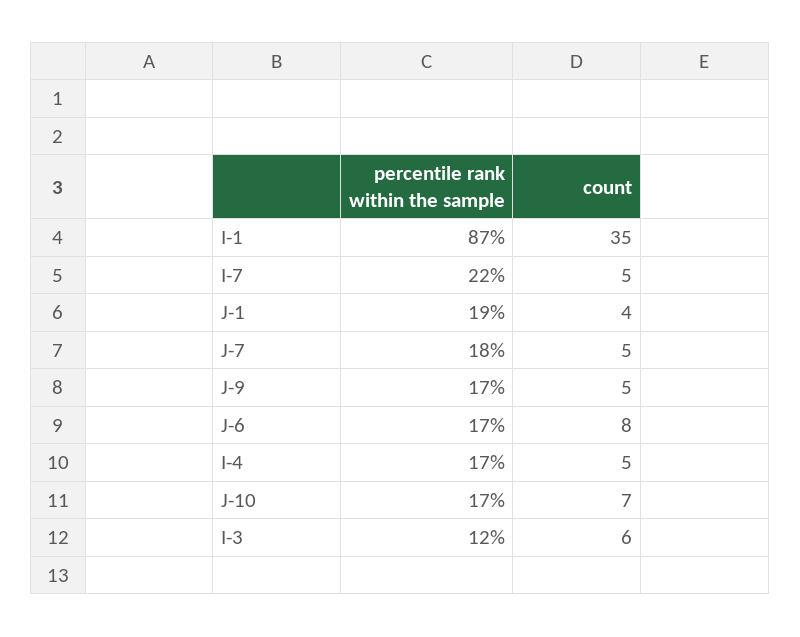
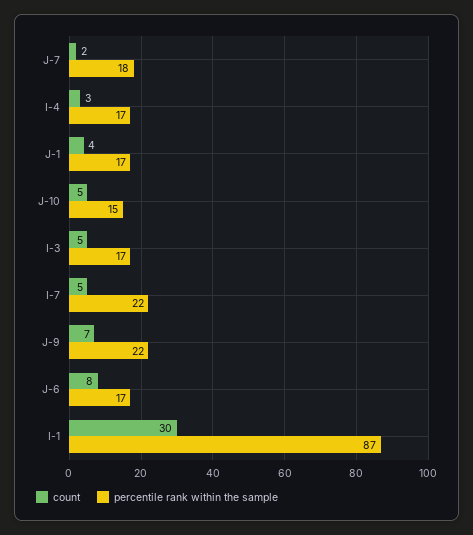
count, I-1: 35 -> 30
percentile rank within the sample, J-1: 19 -> 17
count, J-7: 5 -> 2
percentile rank within the sample, J-9: 17 -> 22
count, J-9: 5 -> 7
count, I-4: 5 -> 3
percentile rank within the sample, J-10: 17 -> 15
count, J-10: 7 -> 5
percentile rank within the sample, I-3: 12 -> 17
count, I-3: 6 -> 5

